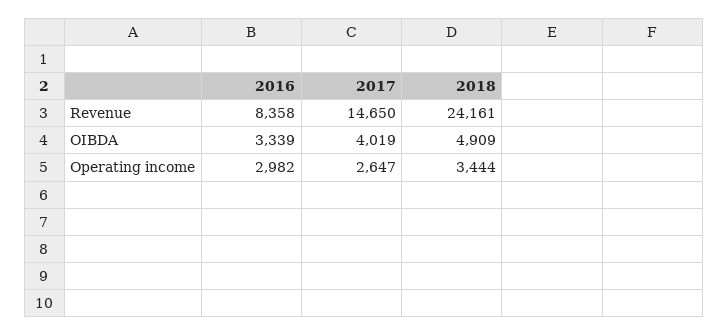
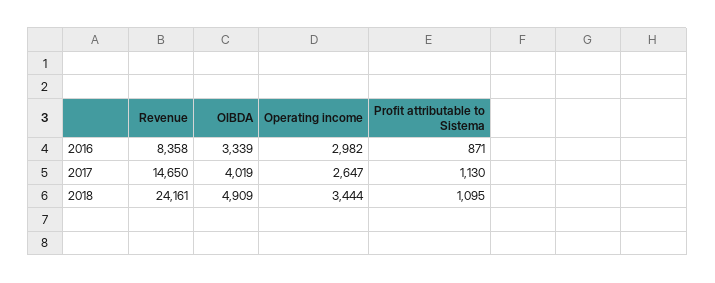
2016, Profit attributable to Sistema: none -> 871
2017, Profit attributable to Sistema: none -> 1130
2018, Profit attributable to Sistema: none -> 1095

